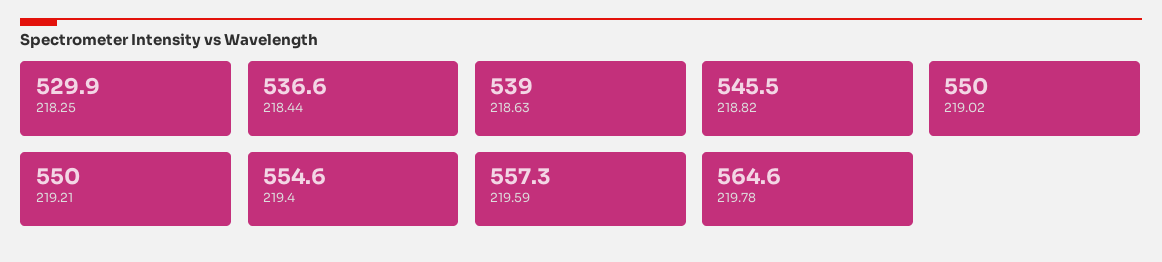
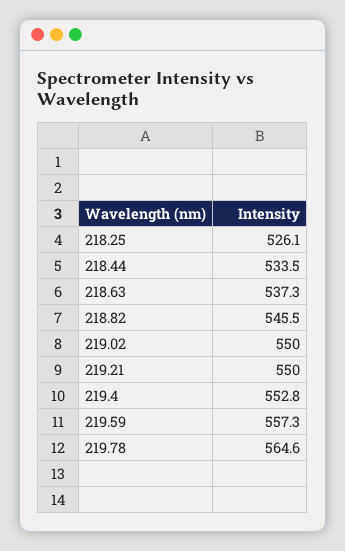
218.25: 529.9 -> 526.1
218.44: 536.6 -> 533.5
218.63: 539 -> 537.3
219.4: 554.6 -> 552.8

